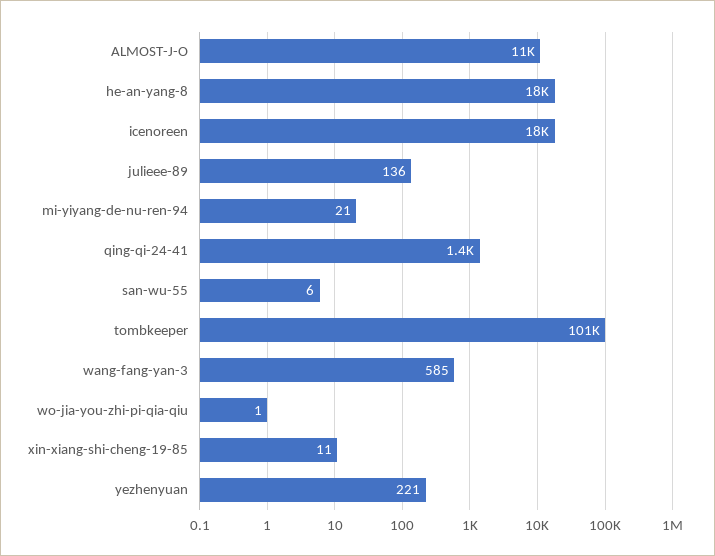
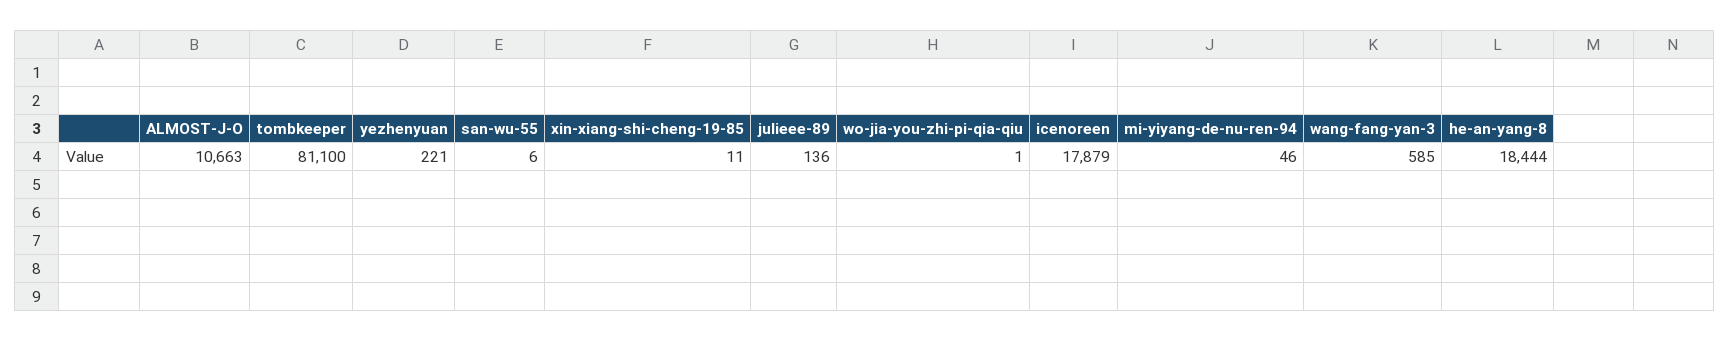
mi-yiyang-de-nu-ren-94: 21 -> 46
qing-qi-24-41: 1400 -> none
tombkeeper: 101000 -> 81100

